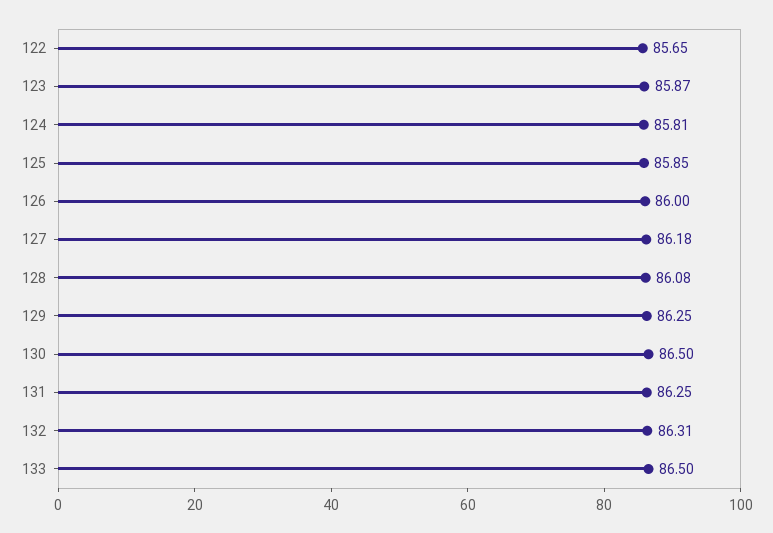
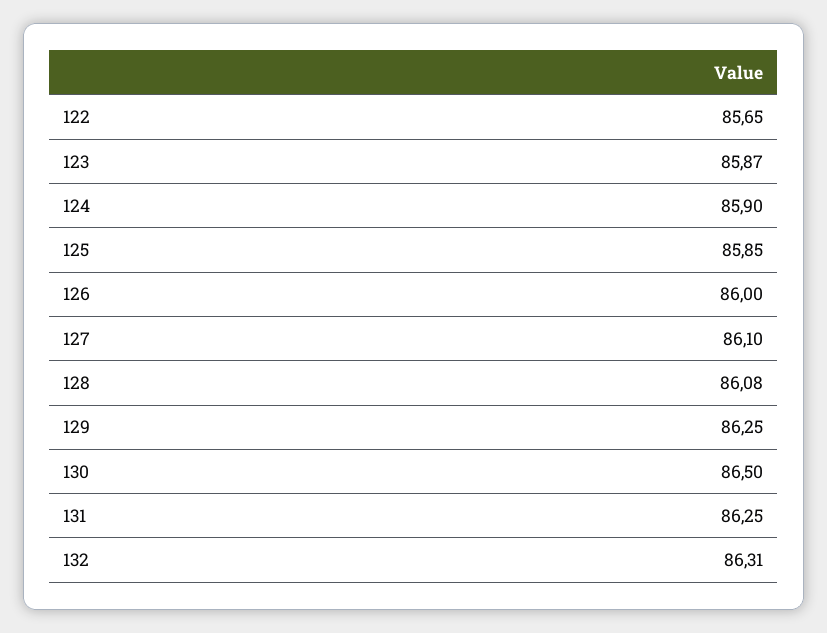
124: 85.81 -> 85.9
127: 86.18 -> 86.1
133: 86.5 -> none

